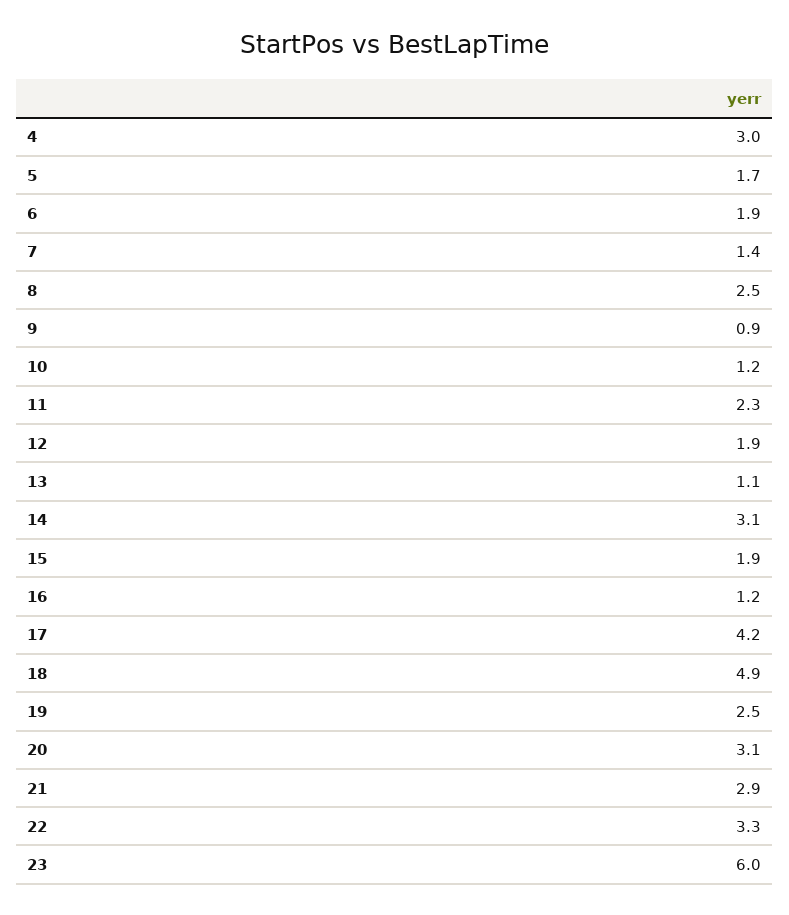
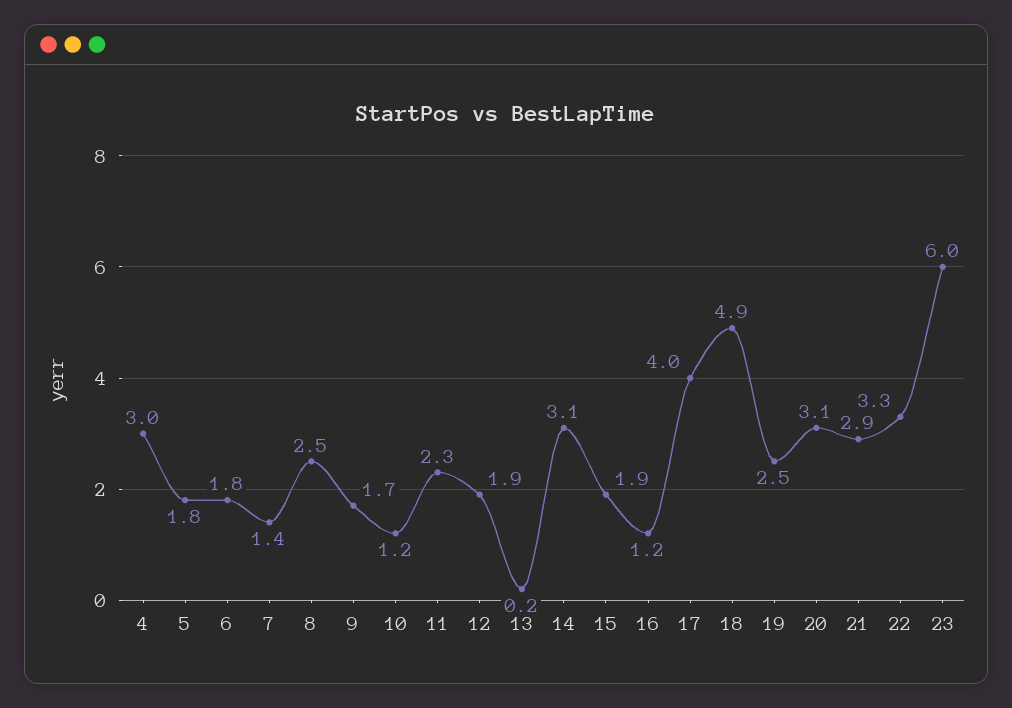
5: 1.7 -> 1.8
6: 1.9 -> 1.8
9: 0.9 -> 1.7
13: 1.1 -> 0.2
17: 4.2 -> 4

